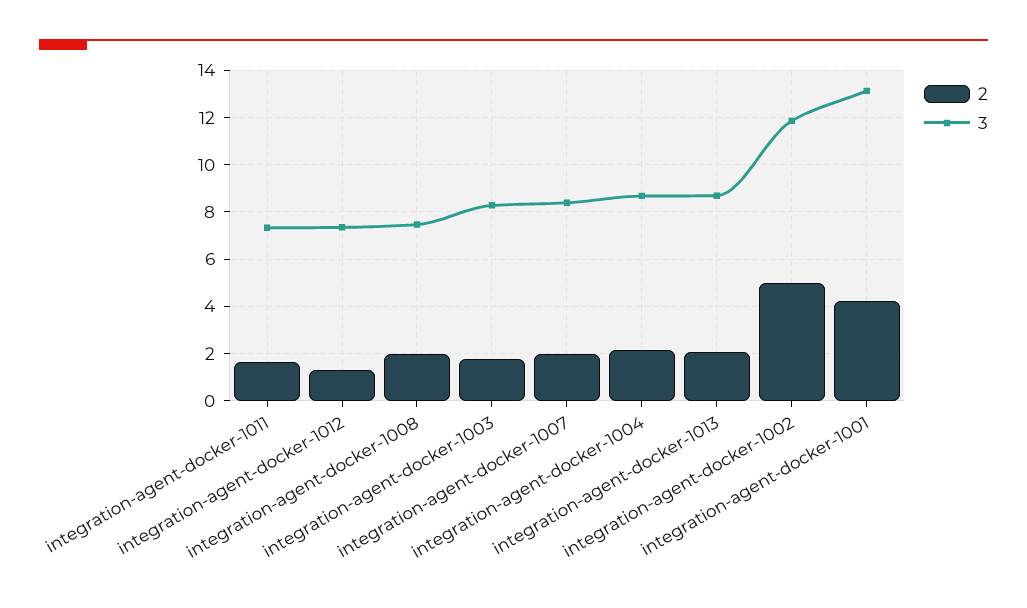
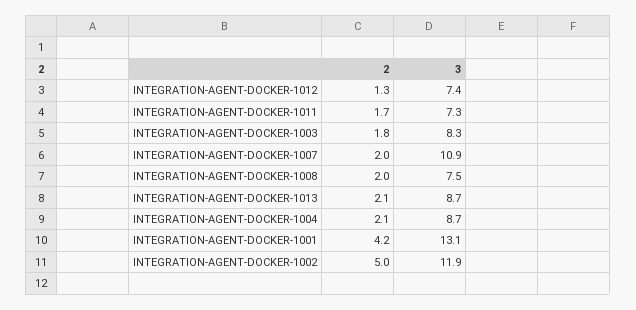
3, integration-agent-docker-1007: 8.5 -> 10.9

